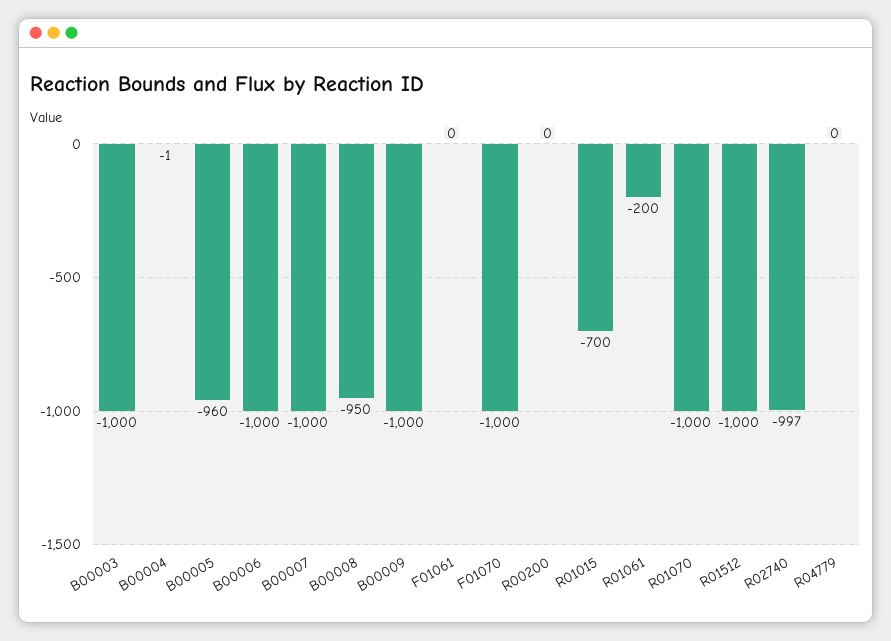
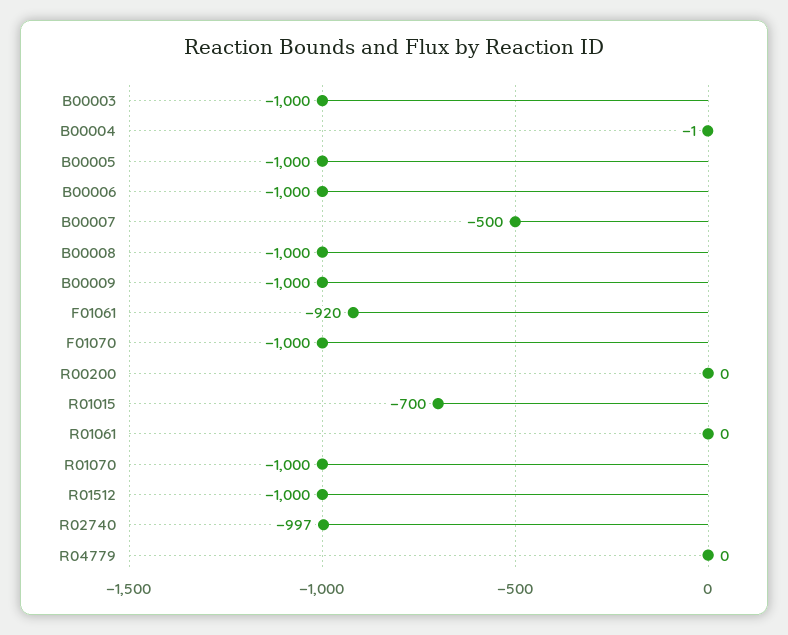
B00005: -960 -> -1000
B00007: -1000 -> -500
B00008: -950 -> -1000
F01061: 0 -> -920
R01061: -200 -> 0

